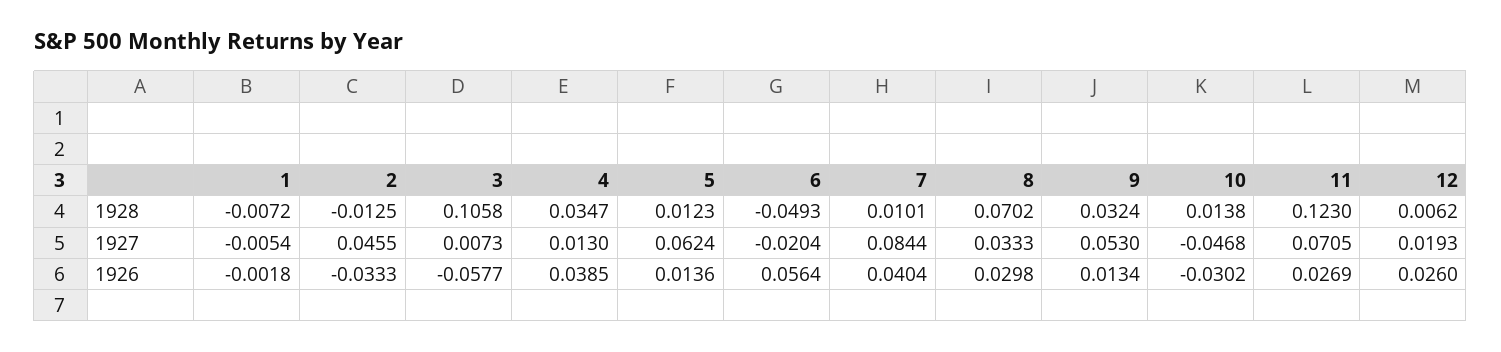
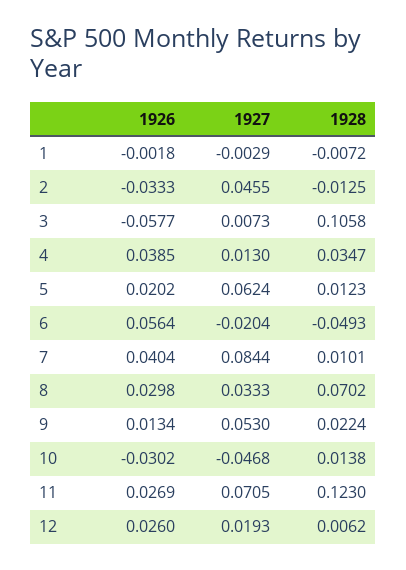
9, 1928: 0.0324 -> 0.0224
1, 1927: -0.0054 -> -0.0029
5, 1926: 0.0136 -> 0.0202

